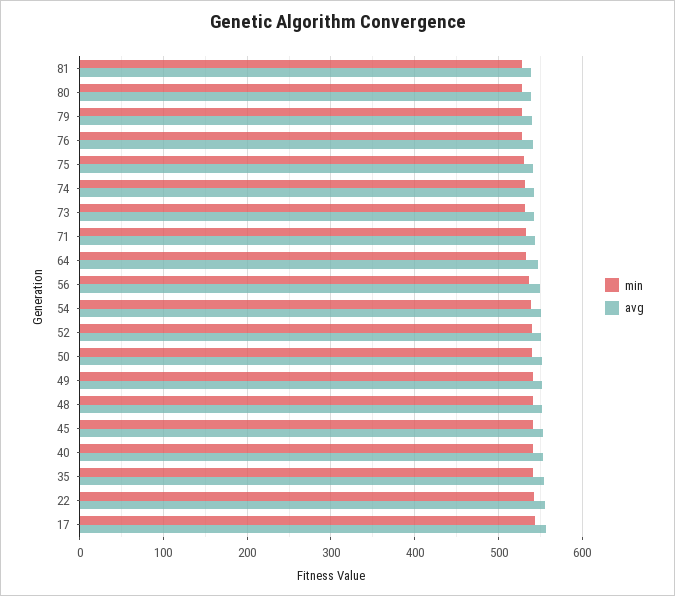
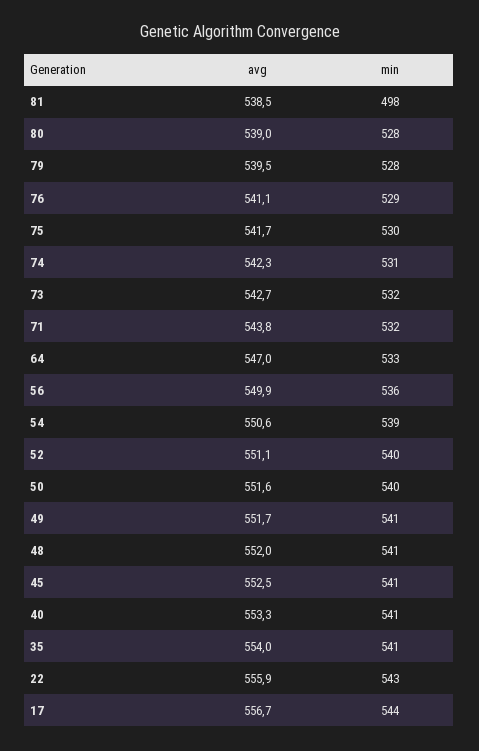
min, 81: 530 -> 498

